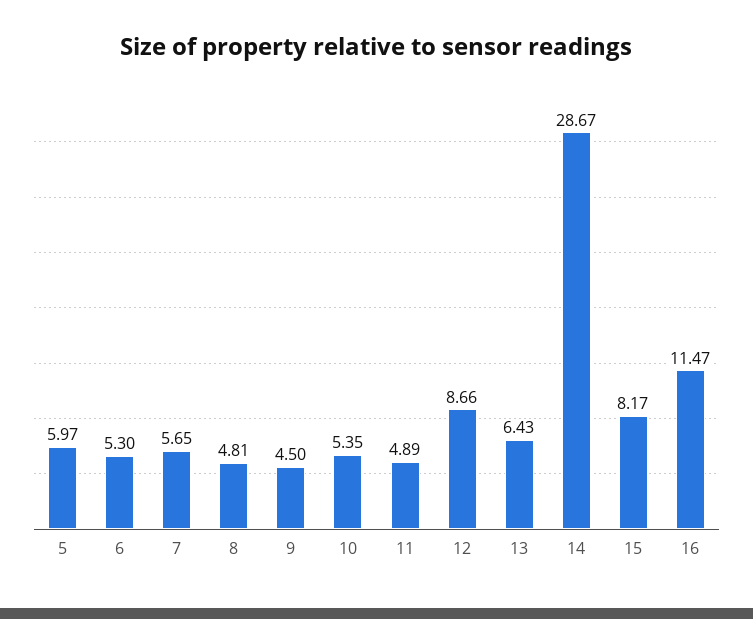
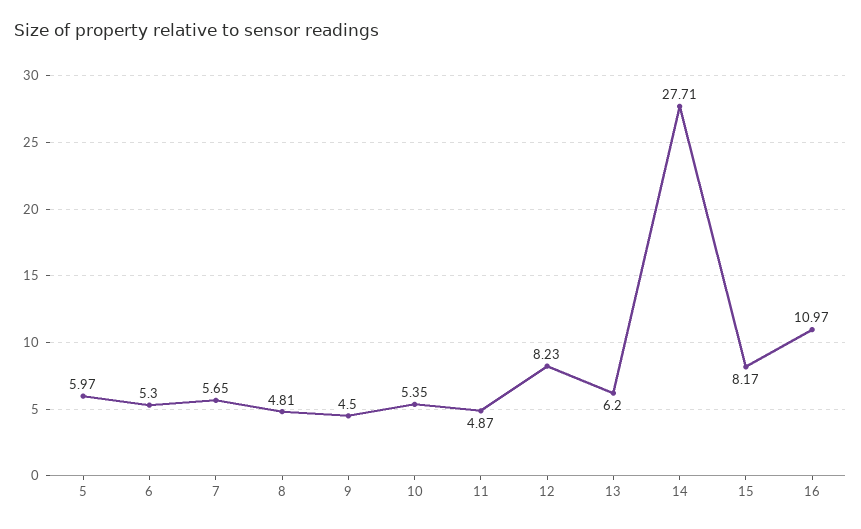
11: 4.89 -> 4.87
12: 8.66 -> 8.23
13: 6.43 -> 6.2
14: 28.67 -> 27.71
16: 11.47 -> 10.97

